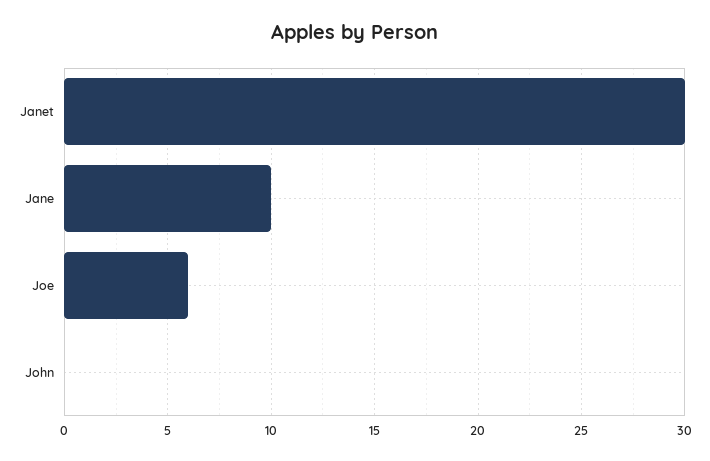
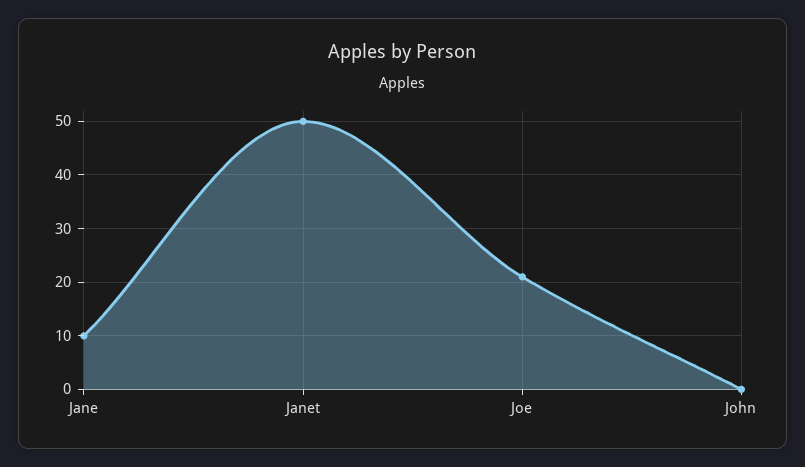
Janet: 30 -> 50
Joe: 6 -> 20

